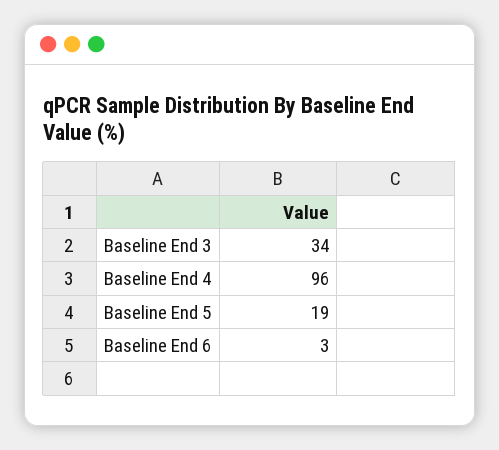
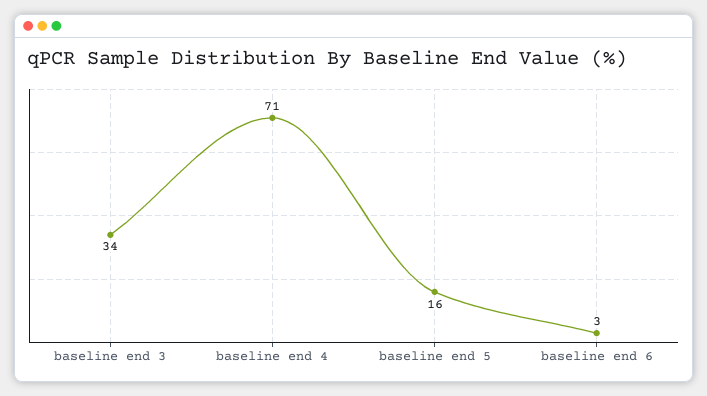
Baseline End 4: 96 -> 71
Baseline End 5: 19 -> 16

